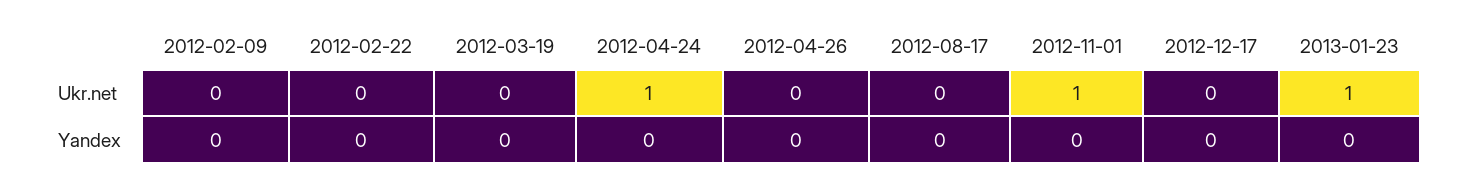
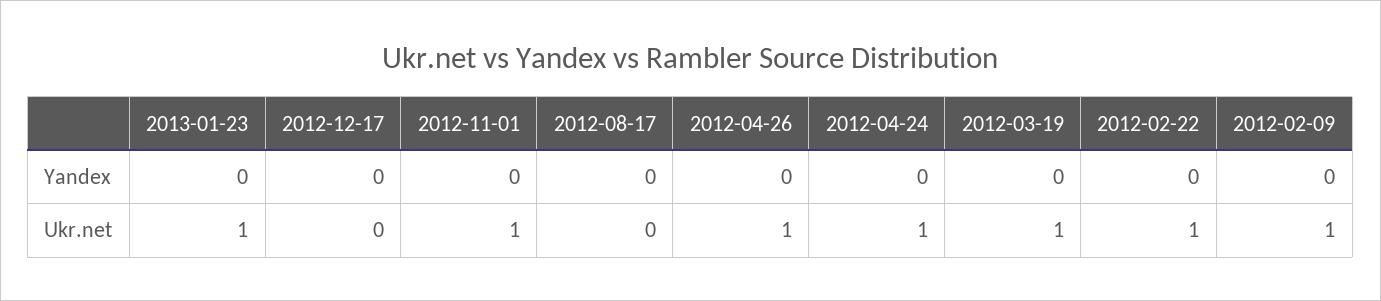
2012-02-09, Ukr.net: 0 -> 1
2012-02-22, Ukr.net: 0 -> 1
2012-03-19, Ukr.net: 0 -> 1
2012-04-26, Ukr.net: 0 -> 1

